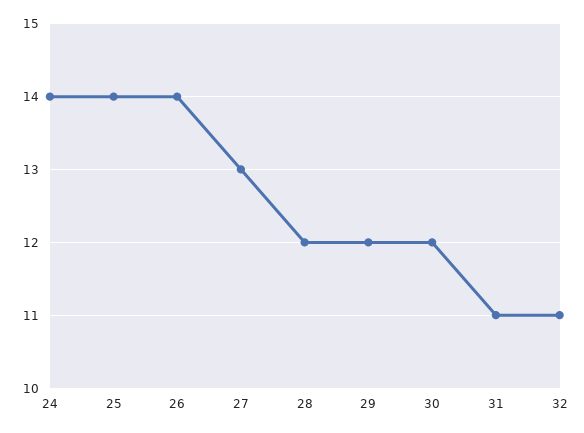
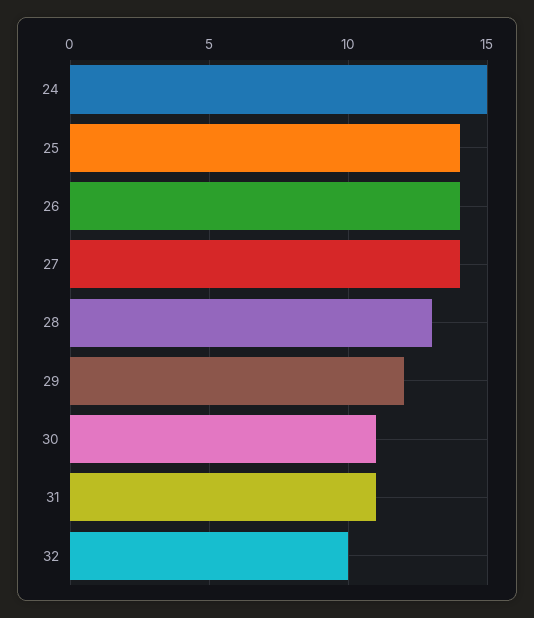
24: 14 -> 15
27: 13 -> 14
28: 12 -> 13
30: 12 -> 11
32: 11 -> 10

